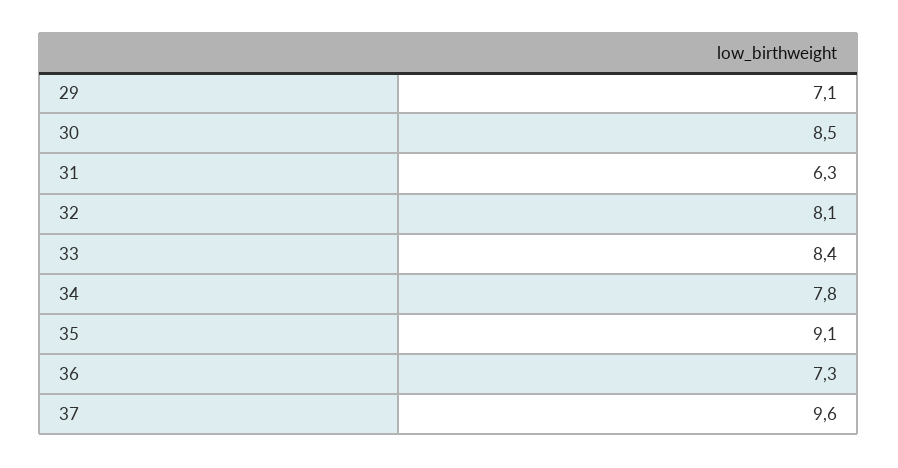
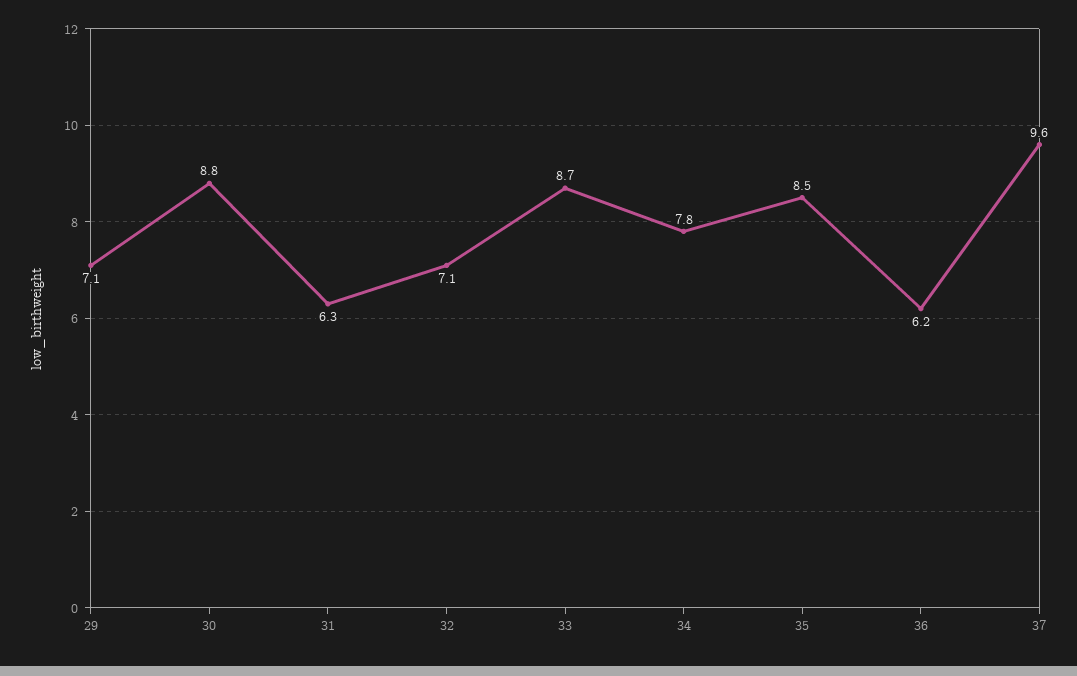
30: 8.5 -> 8.8
32: 8.1 -> 7.1
33: 8.4 -> 8.7
35: 9.1 -> 8.5
36: 7.3 -> 6.2

